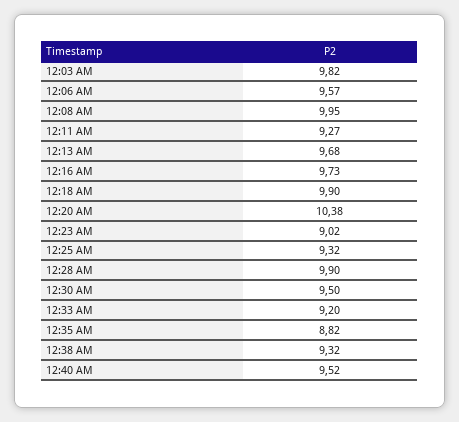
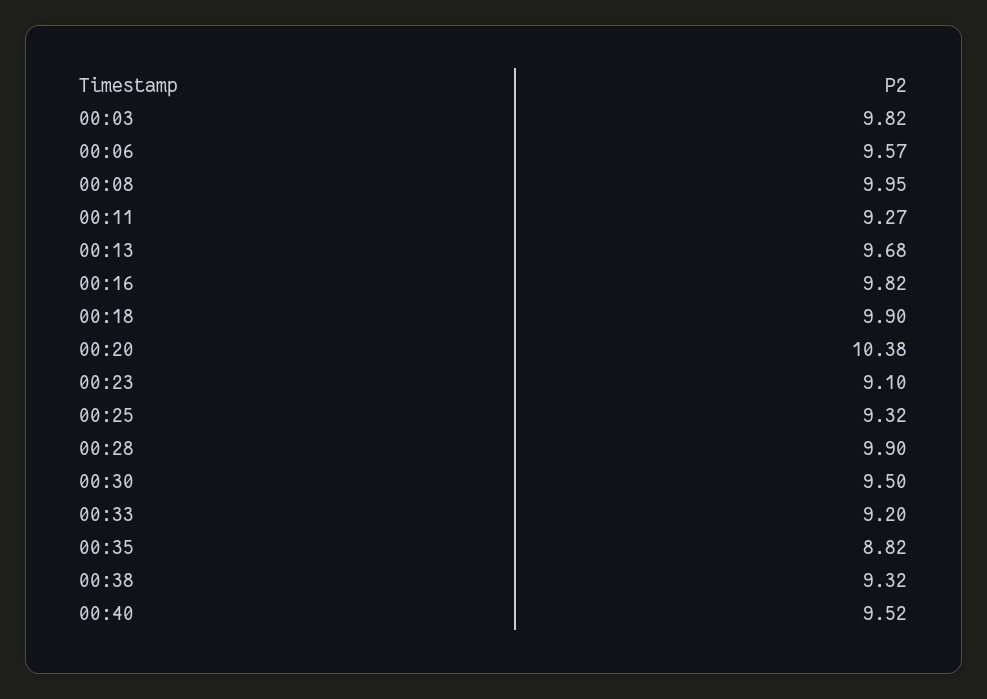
12:16 AM: 9.73 -> 9.82
12:23 AM: 9.02 -> 9.1

